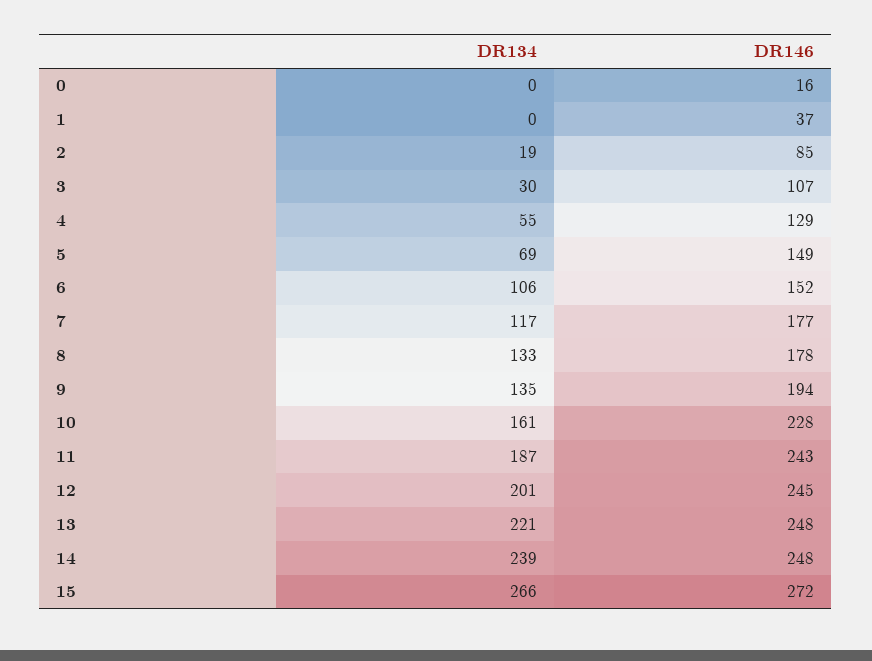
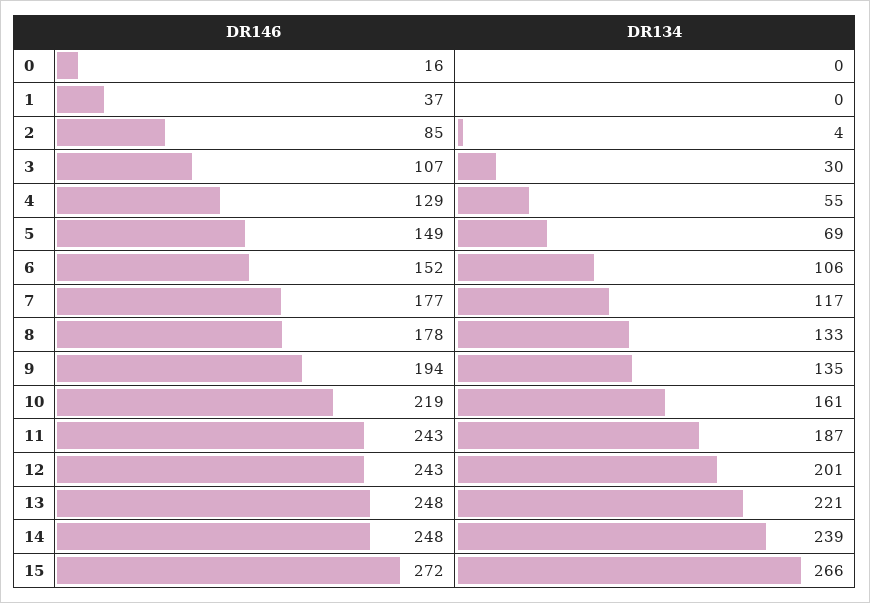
DR134, 2: 19 -> 4
DR146, 10: 228 -> 219
DR146, 12: 245 -> 243

